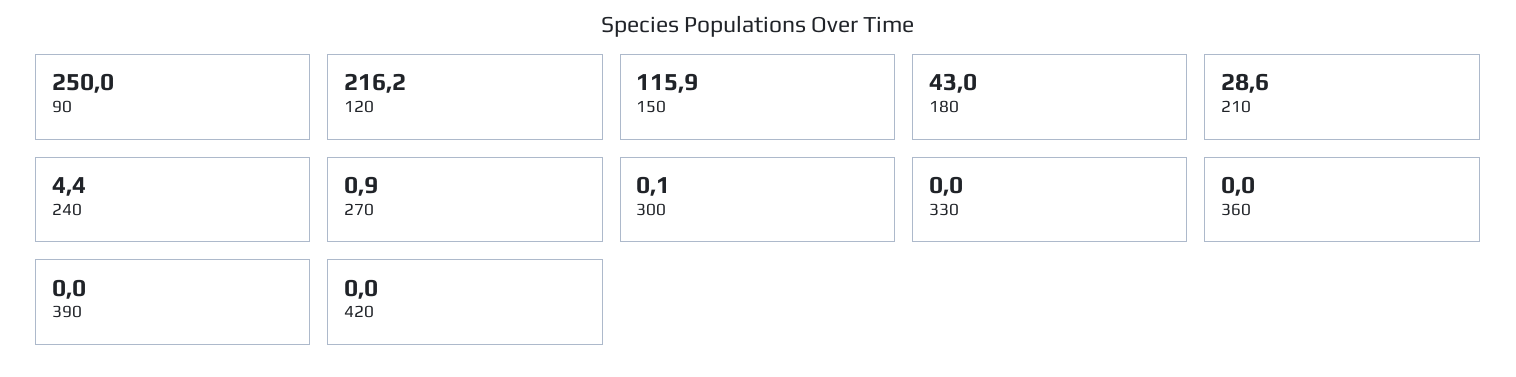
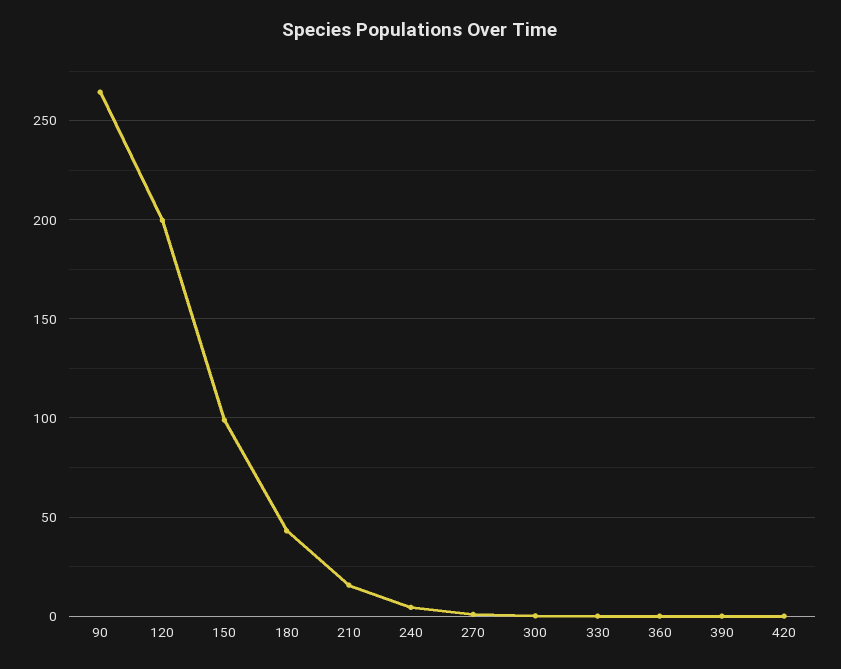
90: 250 -> 265
120: 216.2 -> 200
150: 115.9 -> 100
210: 28.6 -> 15

